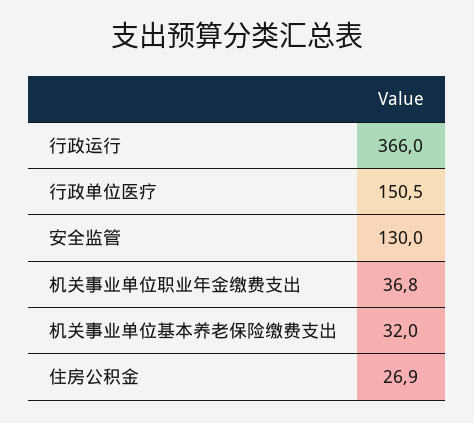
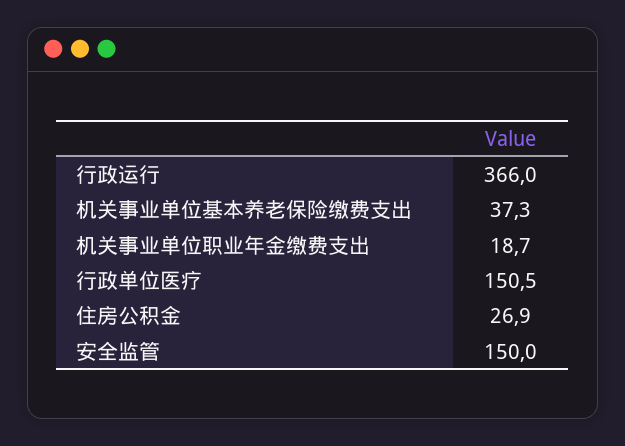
安全监管: 130 -> 150
机关事业单位职业年金缴费支出: 36.8 -> 18.7
机关事业单位基本养老保险缴费支出: 32 -> 37.3

